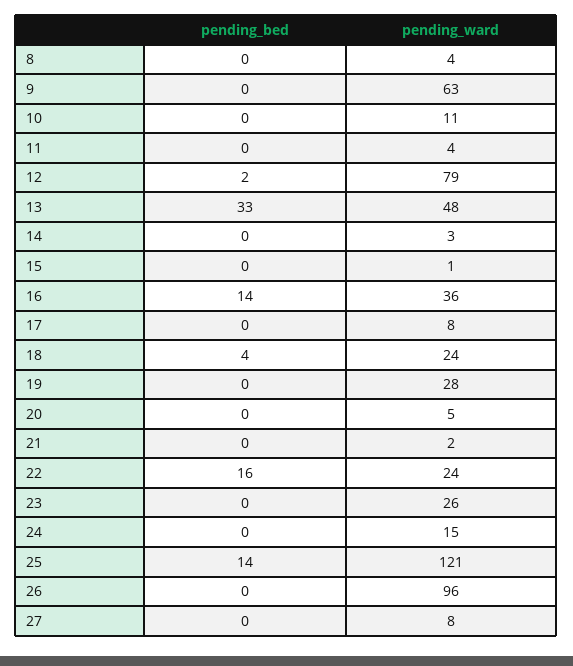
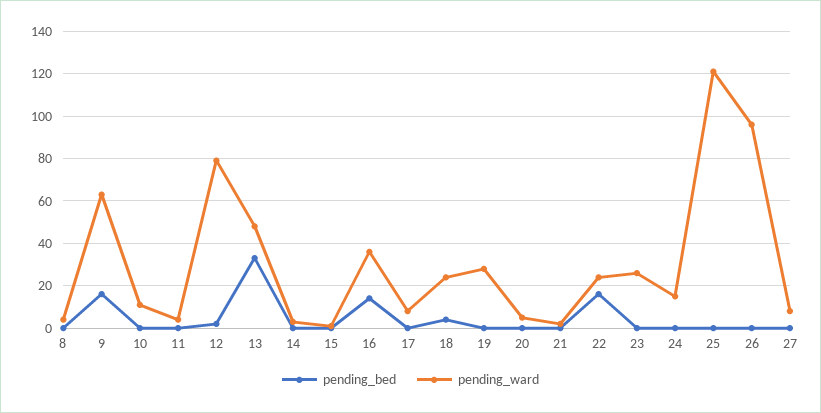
pending_bed, 9: 0 -> 15
pending_bed, 25: 14 -> 0

